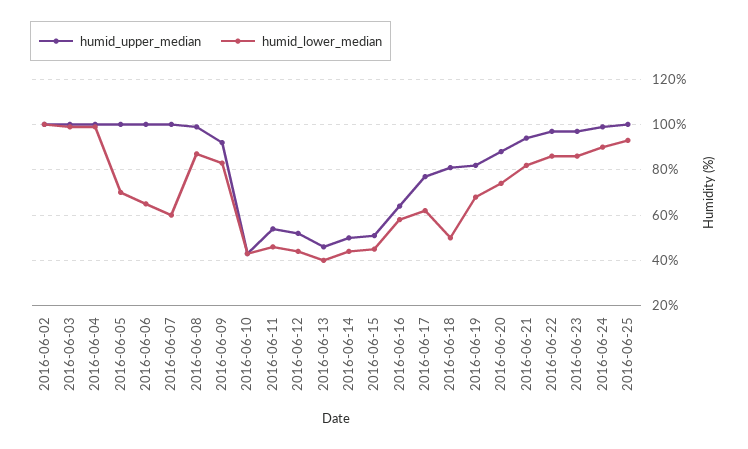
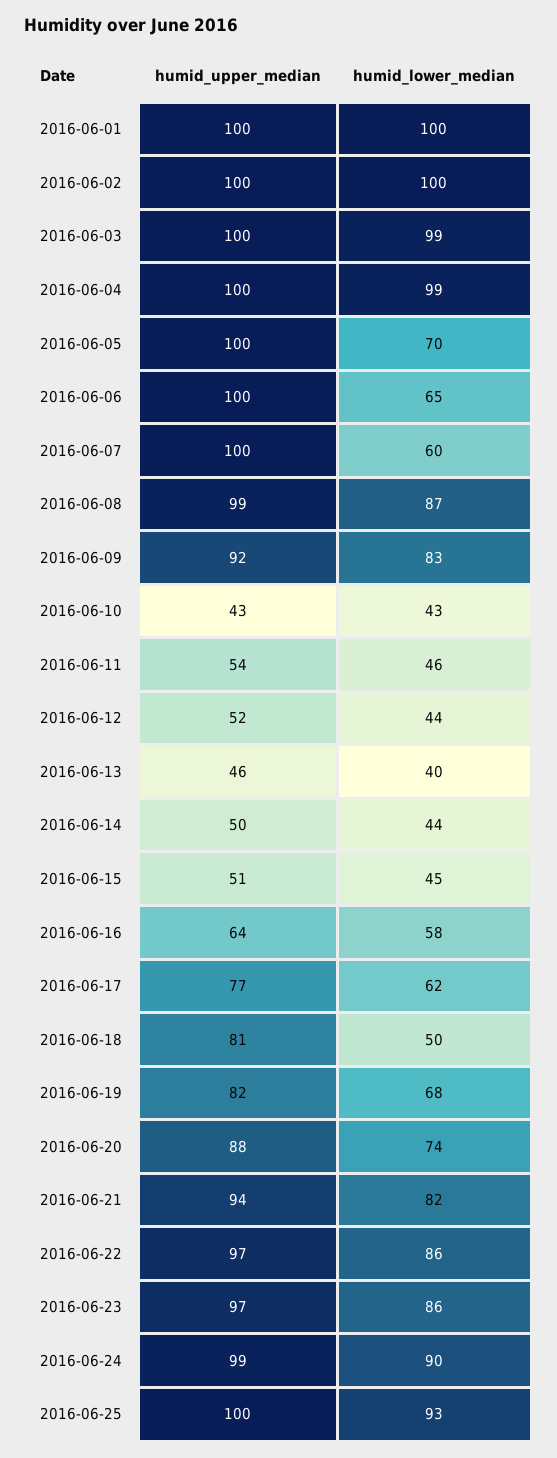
humid_upper_median, 2016-06-01: none -> 100
humid_lower_median, 2016-06-01: none -> 100

